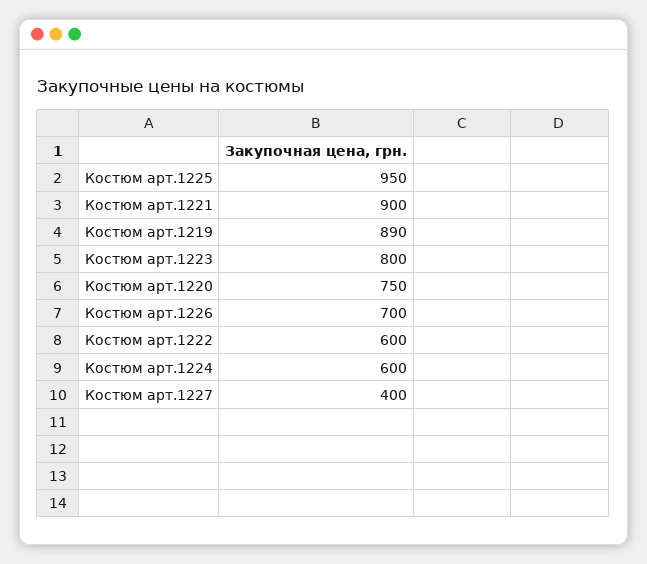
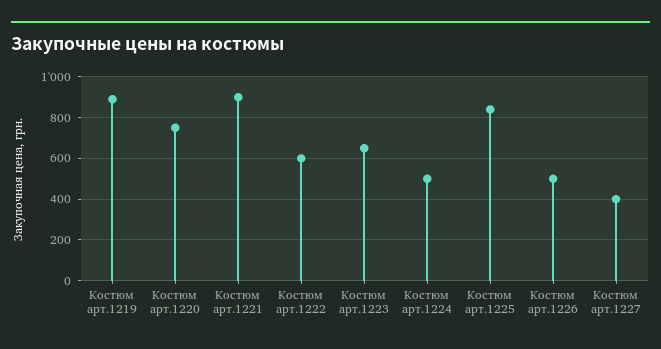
Костюм арт.1225: 950 -> 850
Костюм арт.1223: 800 -> 650
Костюм арт.1226: 700 -> 500
Костюм арт.1224: 600 -> 500

